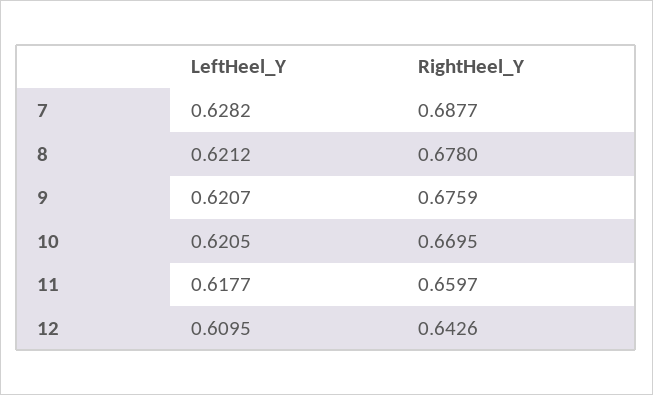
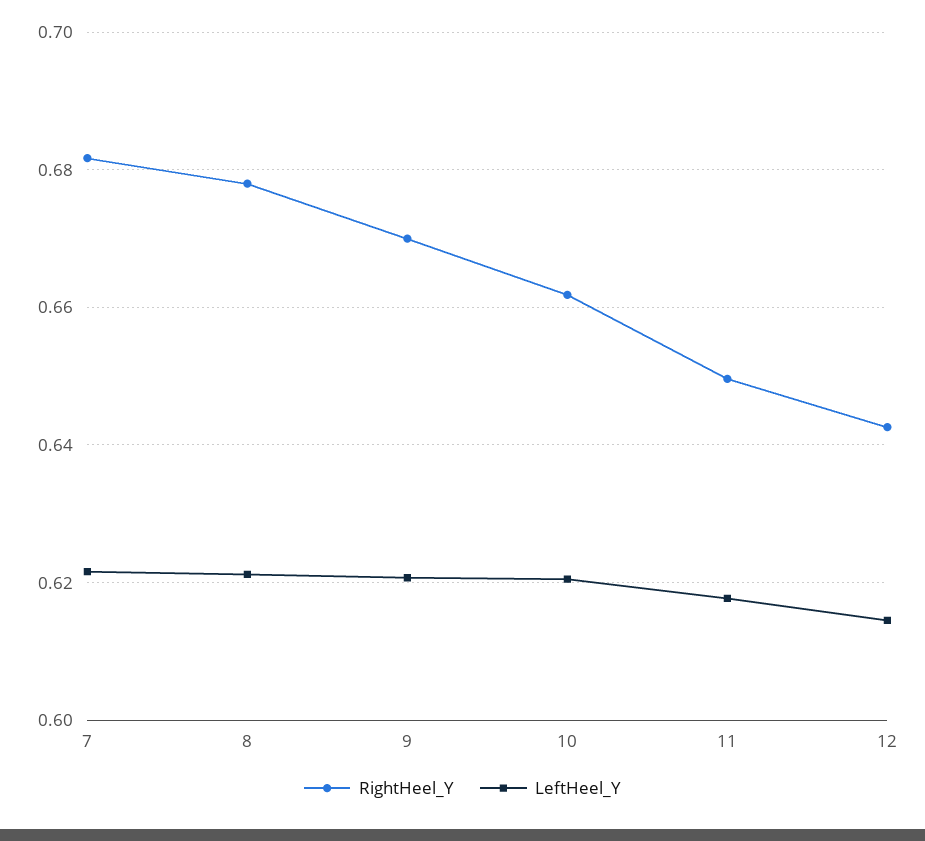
LeftHeel_Y, 7: 0.6282 -> 0.622
RightHeel_Y, 7: 0.6877 -> 0.682
RightHeel_Y, 9: 0.6759 -> 0.67
RightHeel_Y, 10: 0.6695 -> 0.662
RightHeel_Y, 11: 0.6597 -> 0.65
LeftHeel_Y, 12: 0.6095 -> 0.614

